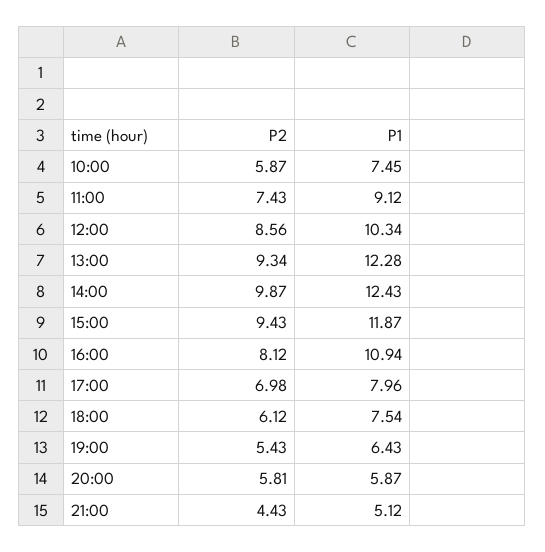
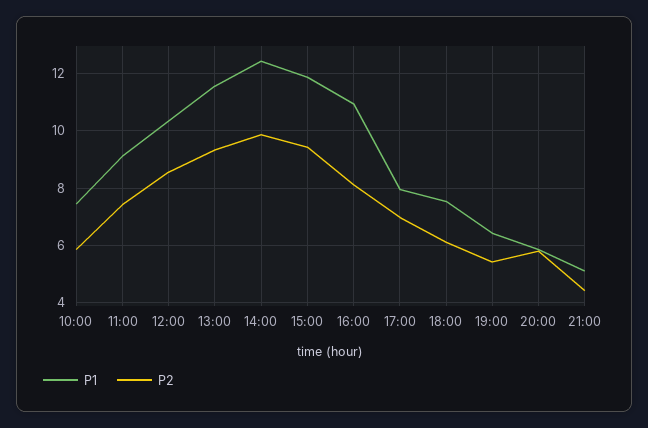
P1, 13:00: 12.28 -> 11.5

